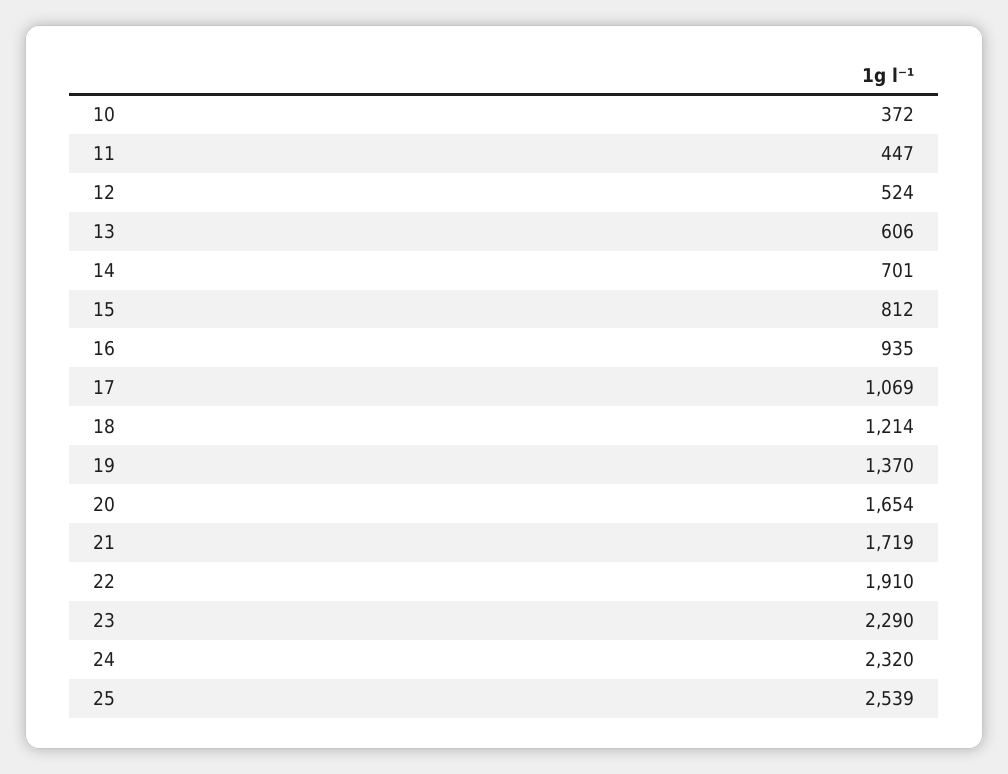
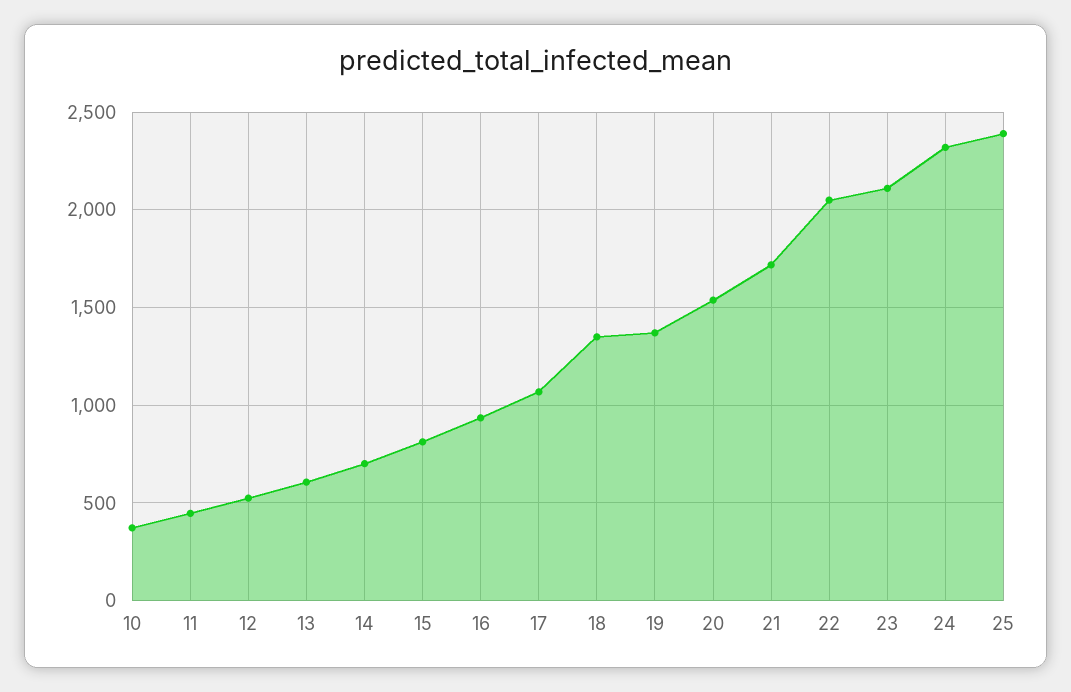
18: 1214 -> 1350
20: 1654 -> 1550
22: 1910 -> 2050
23: 2290 -> 2100
25: 2539 -> 2400

